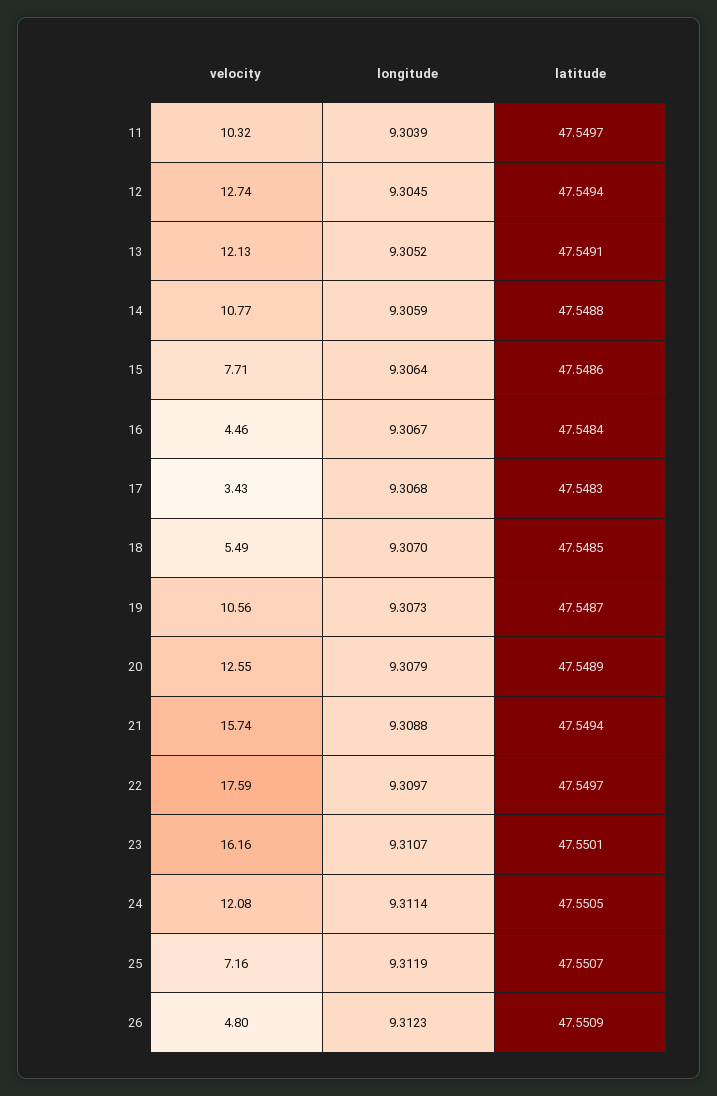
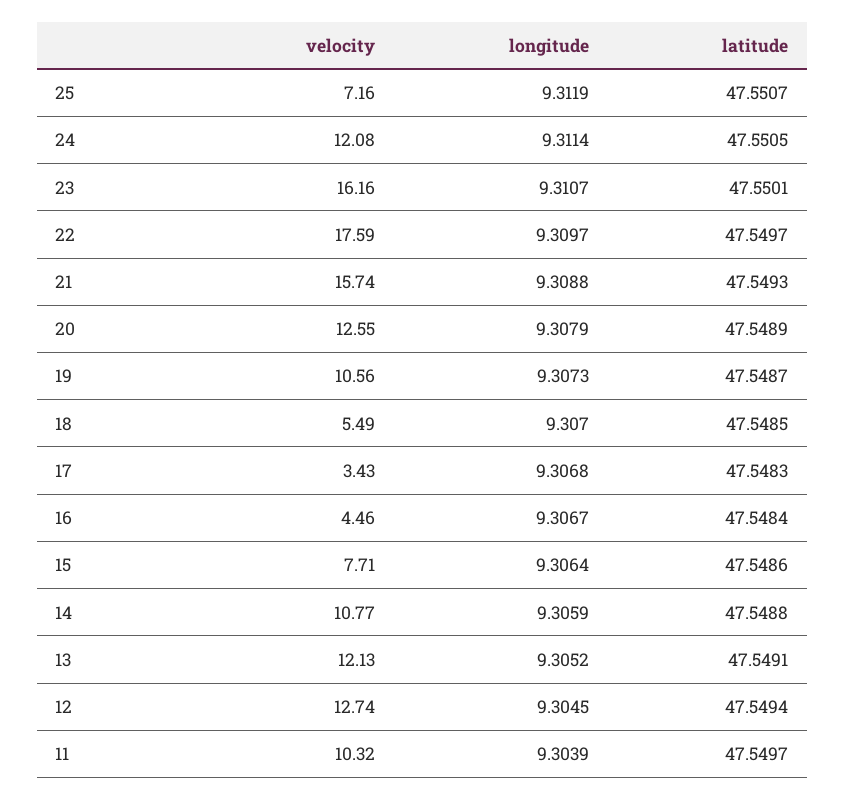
latitude, 21: 47.5494 -> 47.5493
velocity, 26: 4.8 -> none
longitude, 26: 9.3123 -> none
latitude, 26: 47.5509 -> none

